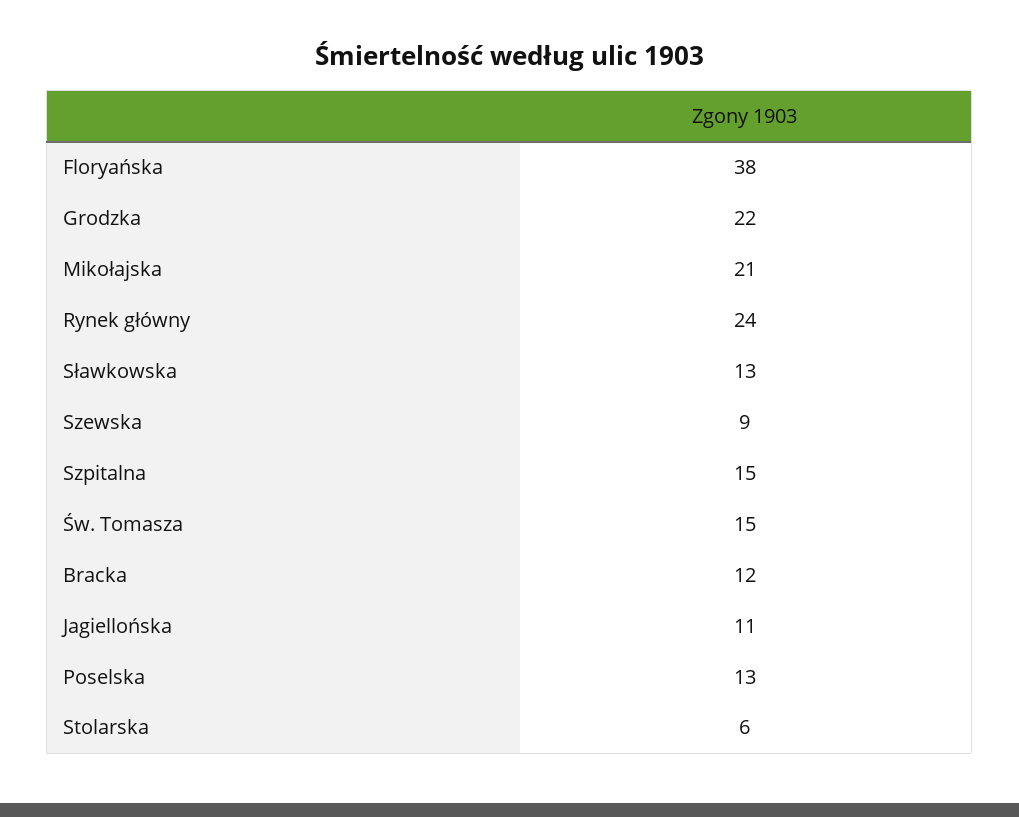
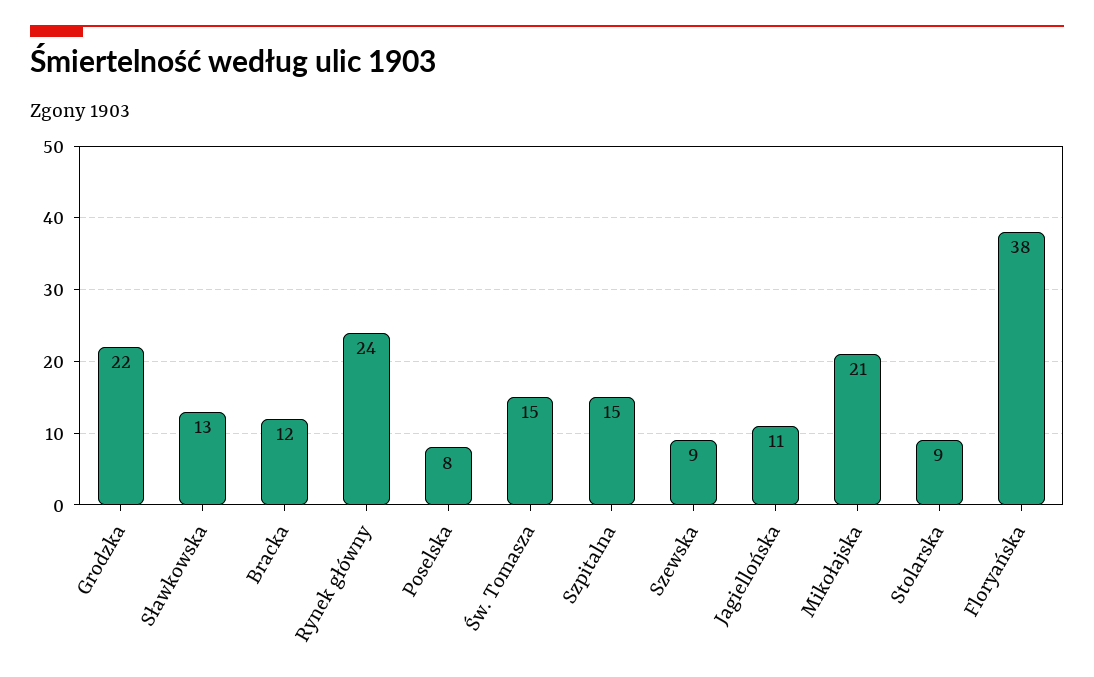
Poselska: 13 -> 8
Stolarska: 6 -> 9

